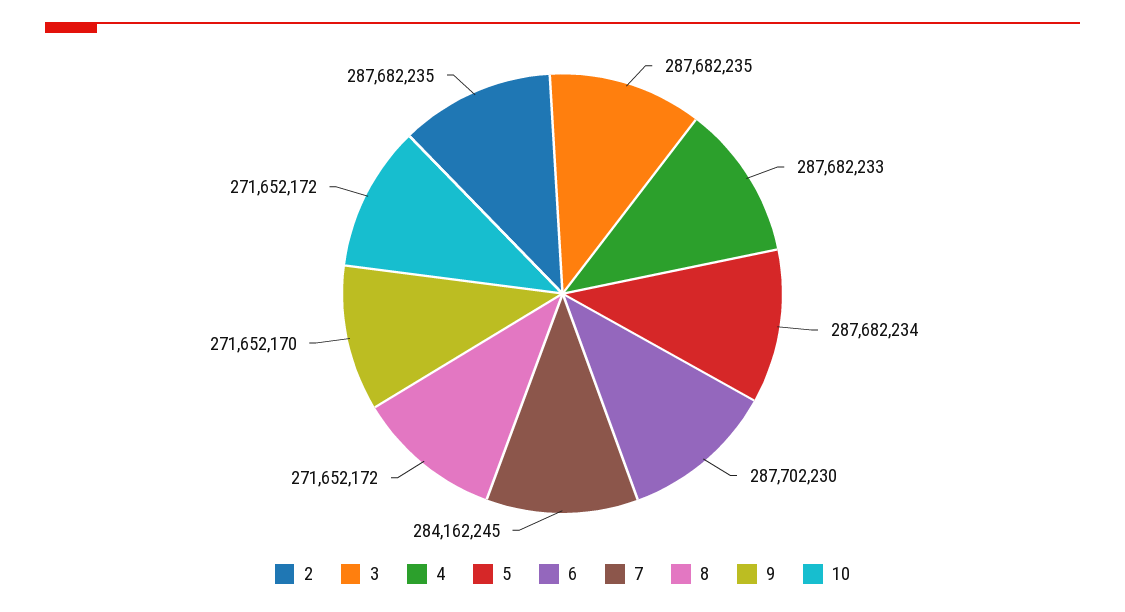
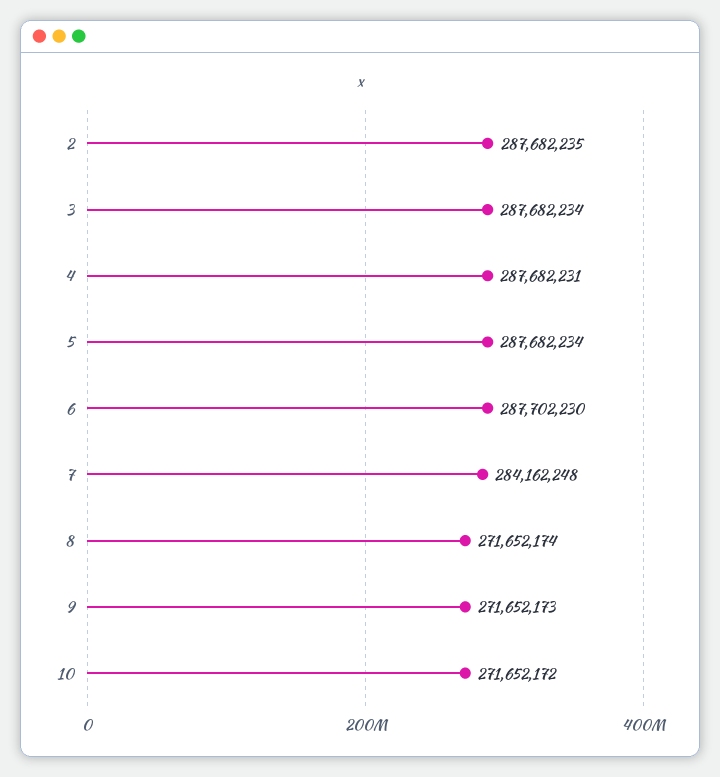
3: 287682235 -> 287682234
4: 287682233 -> 287682231
7: 284162245 -> 284162248
8: 271652172 -> 271652174
9: 271652170 -> 271652173

